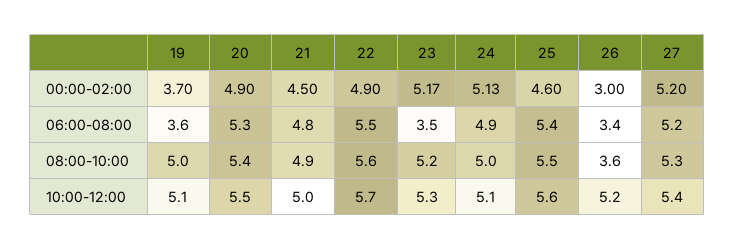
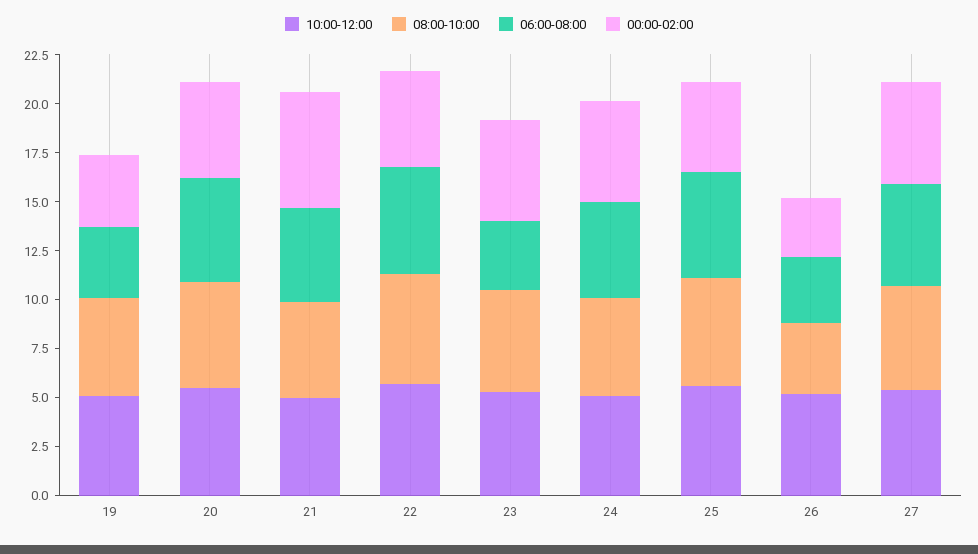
00:00-02:00, 21: 4.5 -> 6

